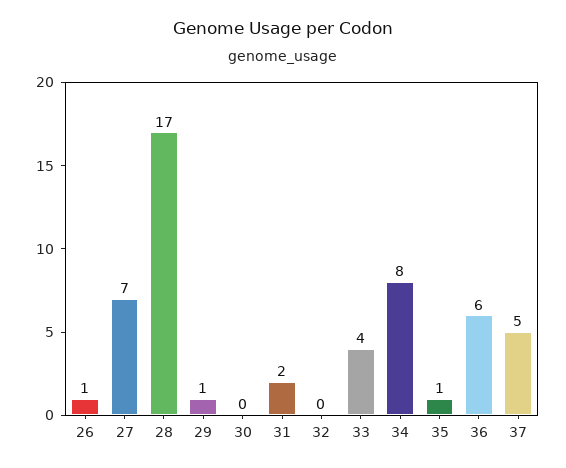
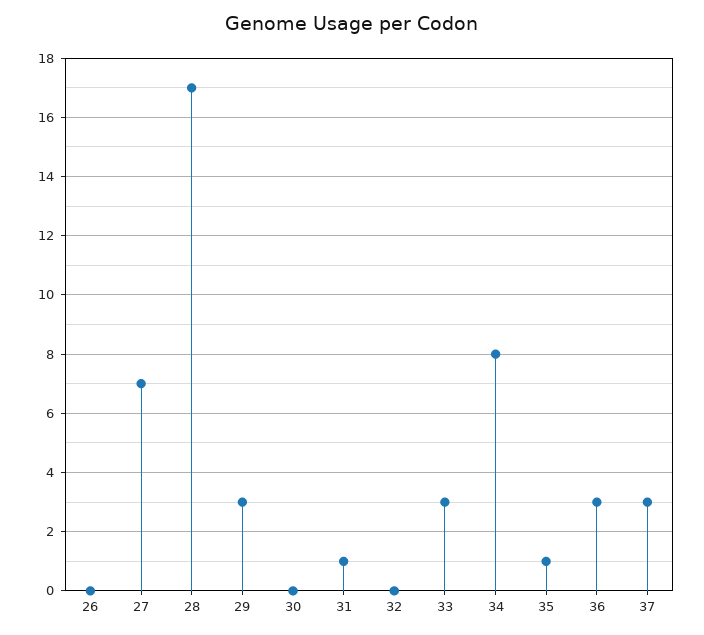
26: 1 -> 0
29: 1 -> 3
31: 2 -> 1
33: 4 -> 3
36: 6 -> 3
37: 5 -> 3

